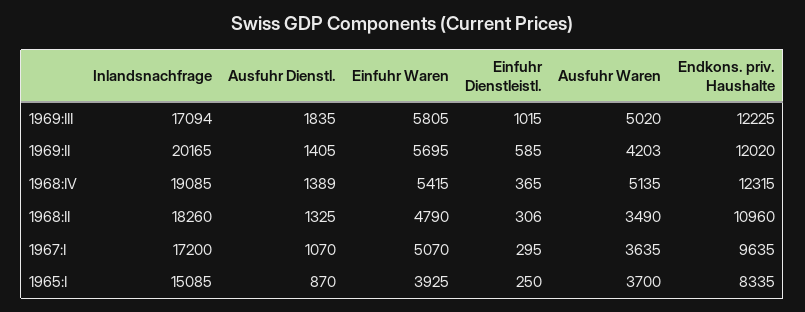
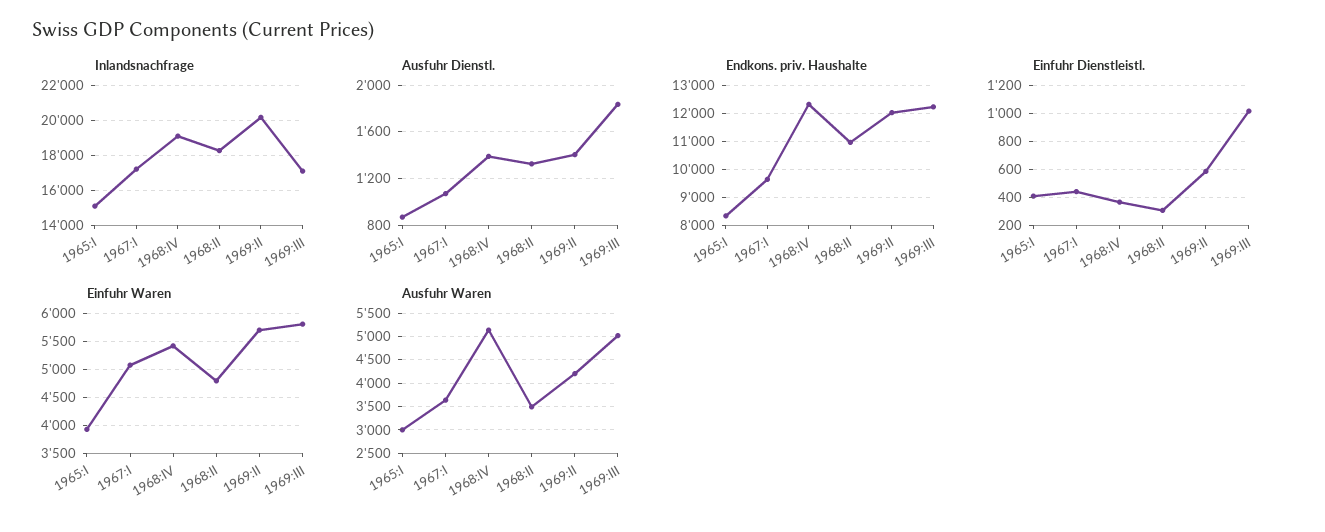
Einfuhr Dienstleistl., 1967:I: 295 -> 450
Einfuhr Dienstleistl., 1965:I: 250 -> 400
Ausfuhr Waren, 1965:I: 3700 -> 3000

